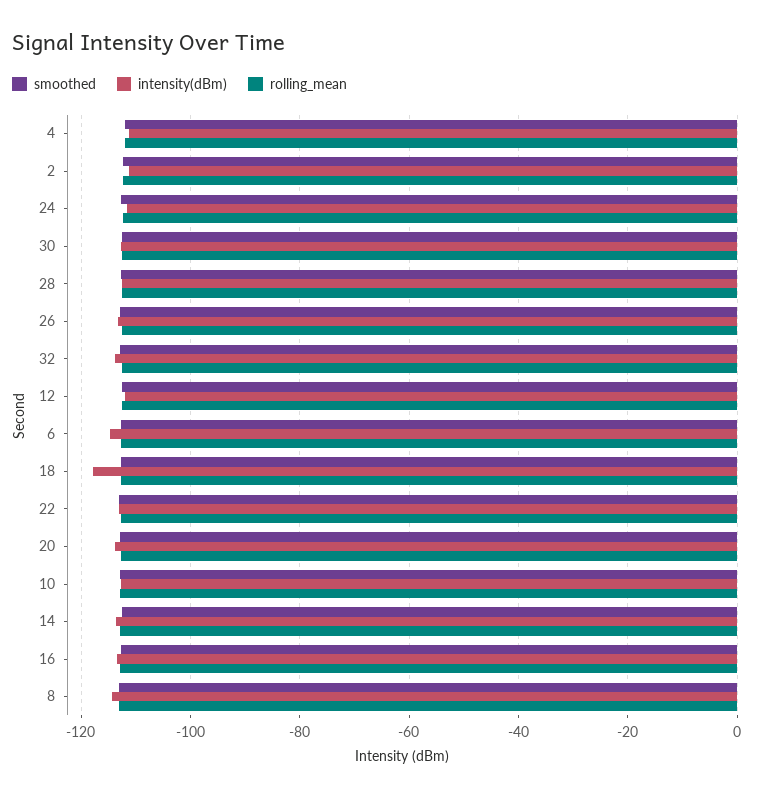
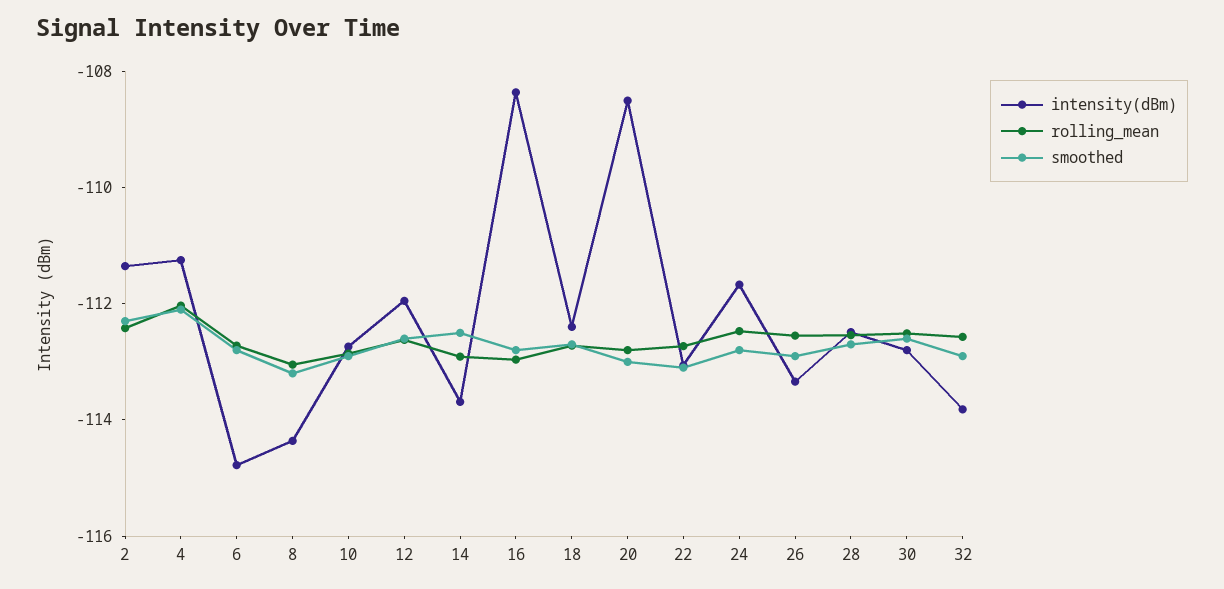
intensity(dBm), 18: -118 -> -112.5
intensity(dBm), 20: -114 -> -108.5
intensity(dBm), 16: -114 -> -108.5

